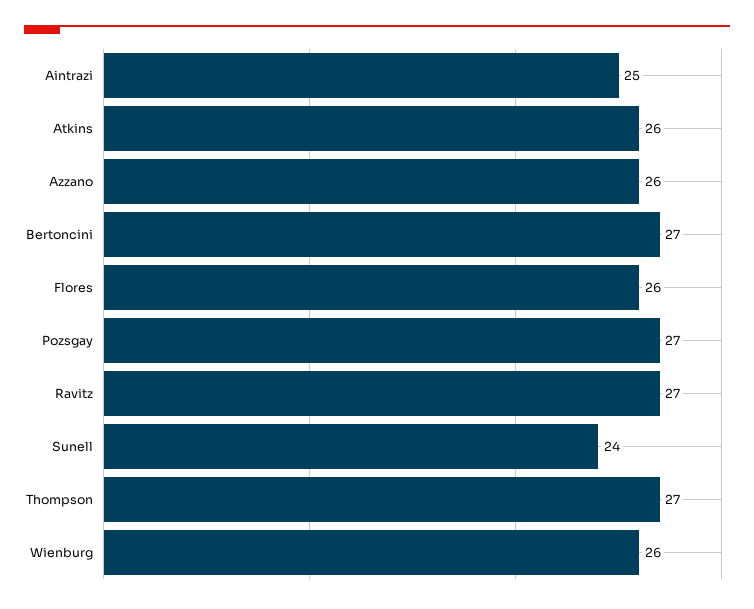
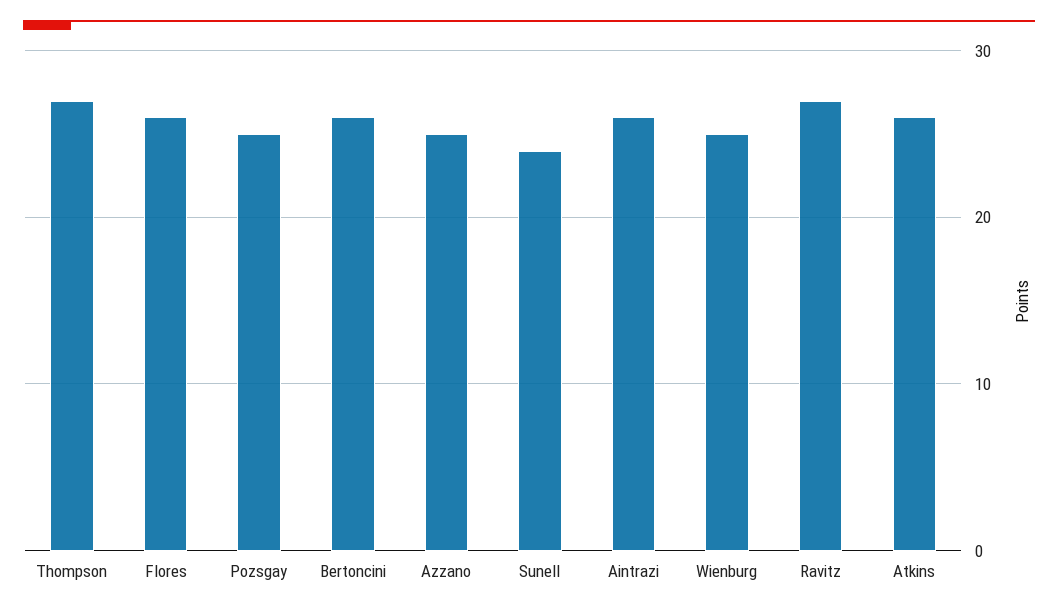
Aintrazi: 25 -> 26
Azzano: 26 -> 25
Bertoncini: 27 -> 26
Pozsgay: 27 -> 25
Wienburg: 26 -> 25

